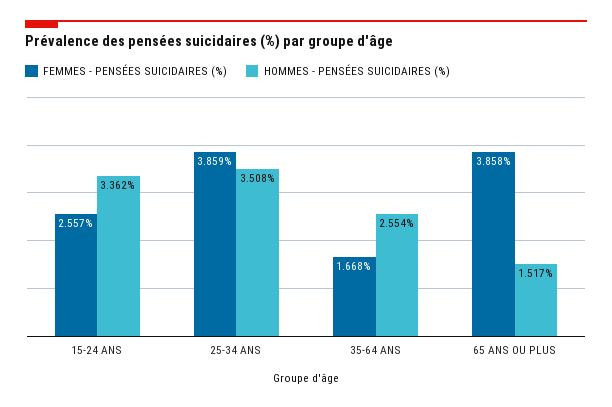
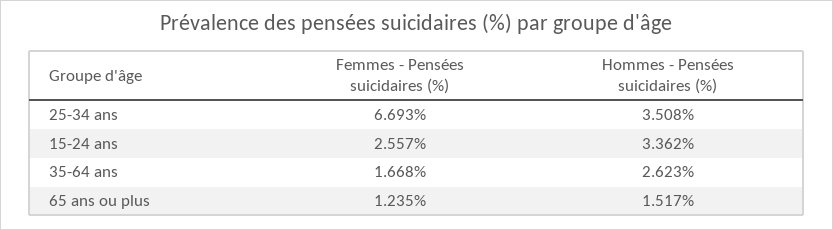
FEMMES - PENSÉES SUICIDAIRES (%), 25-34 ANS: 3.859 -> 6.693
HOMMES - PENSÉES SUICIDAIRES (%), 35-64 ANS: 2.554 -> 2.623
FEMMES - PENSÉES SUICIDAIRES (%), 65 ANS OU PLUS: 3.858 -> 1.235

